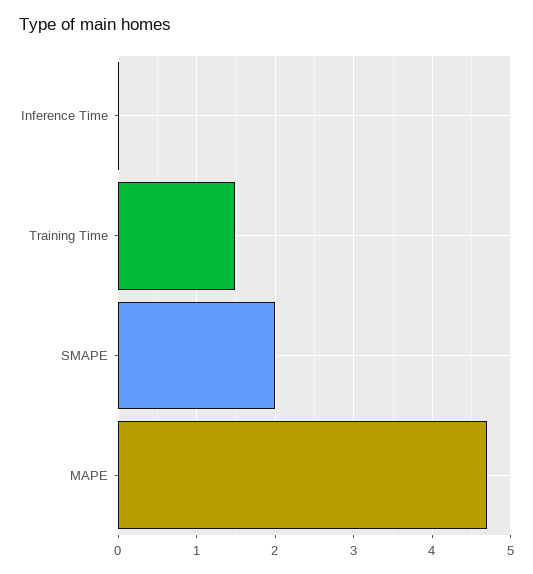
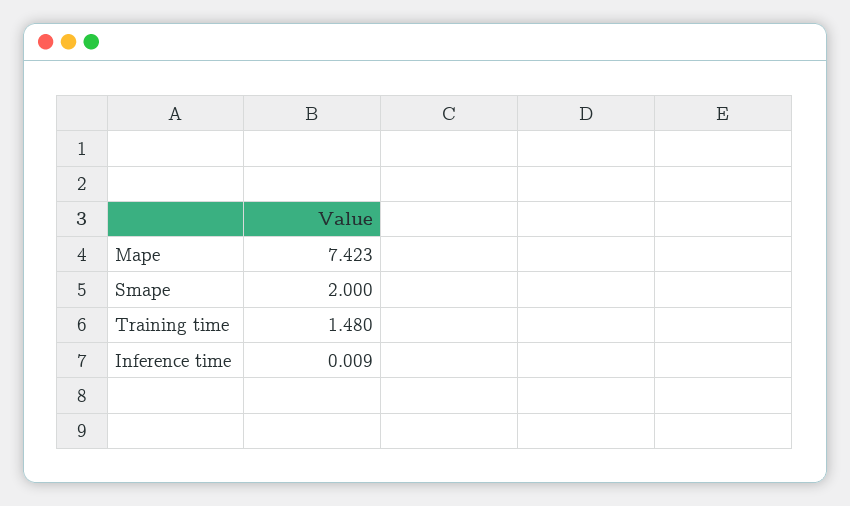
MAPE: 4.7 -> 7.423

